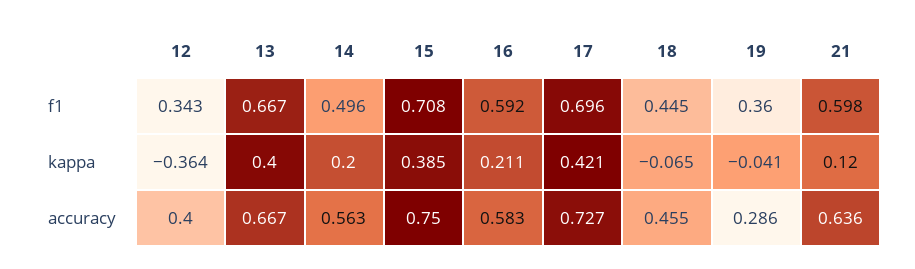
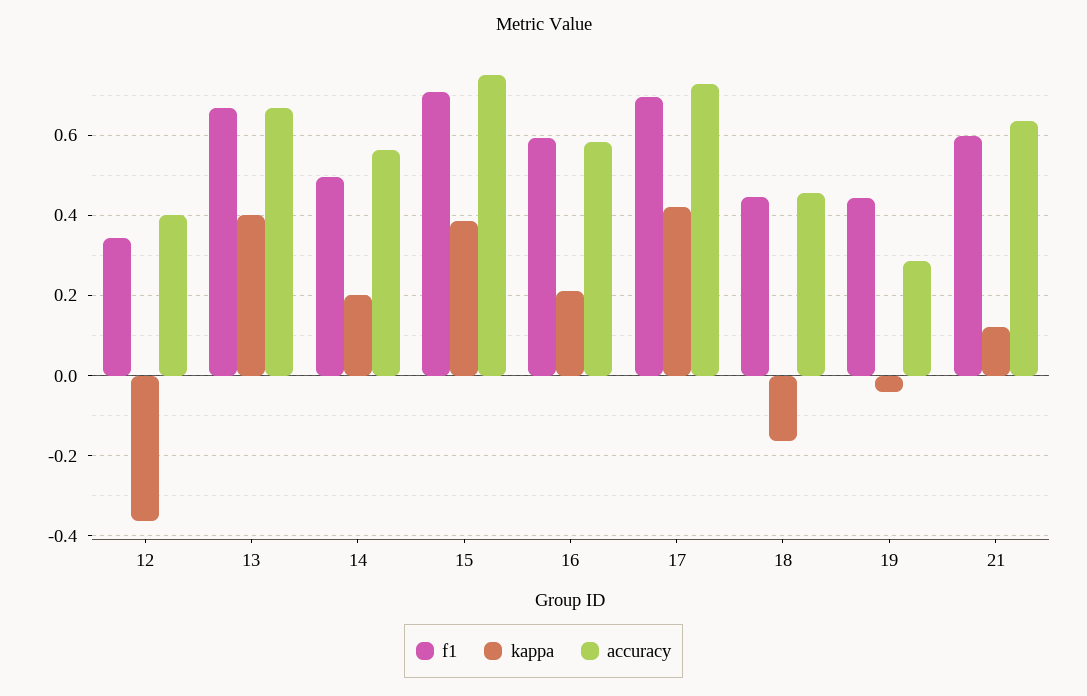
f1, 19: 0.36 -> 0.44
kappa, 18: -0.065 -> -0.16

